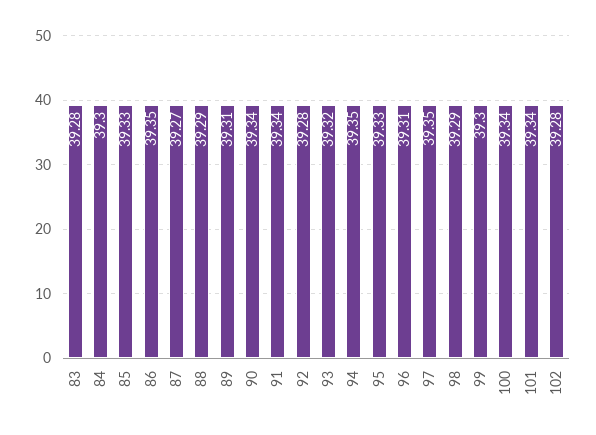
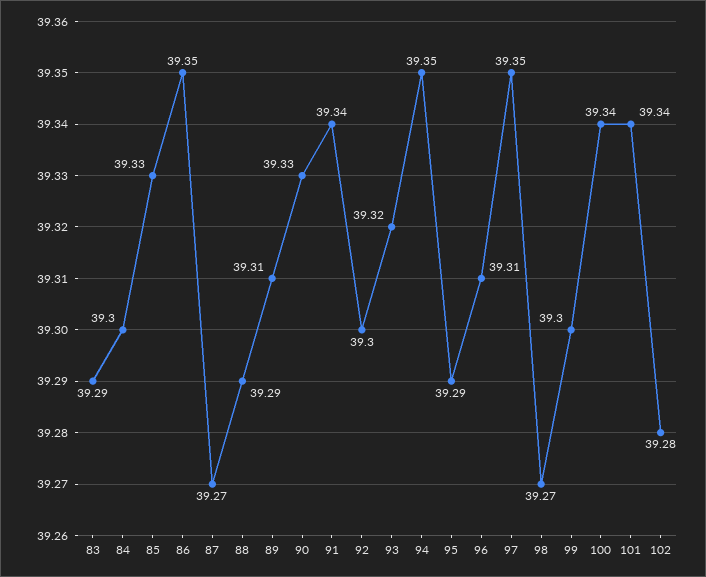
83: 39.28 -> 39.29
90: 39.34 -> 39.33
92: 39.28 -> 39.3
95: 39.33 -> 39.29
98: 39.29 -> 39.27

